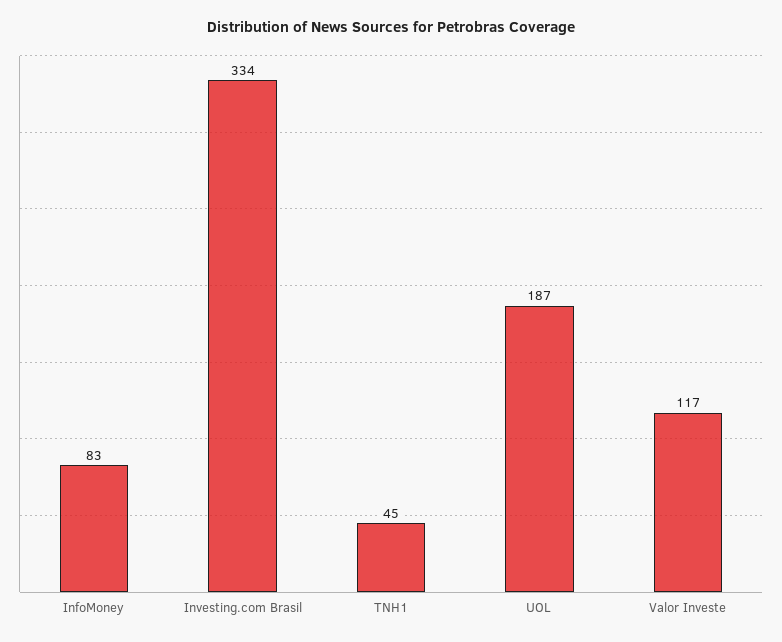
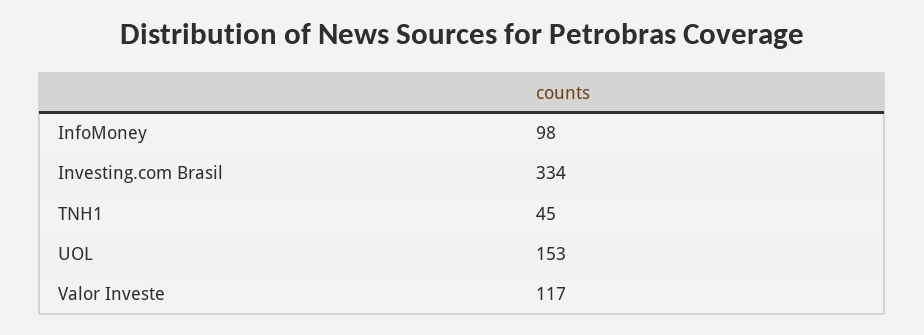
InfoMoney: 83 -> 98
UOL: 187 -> 153

